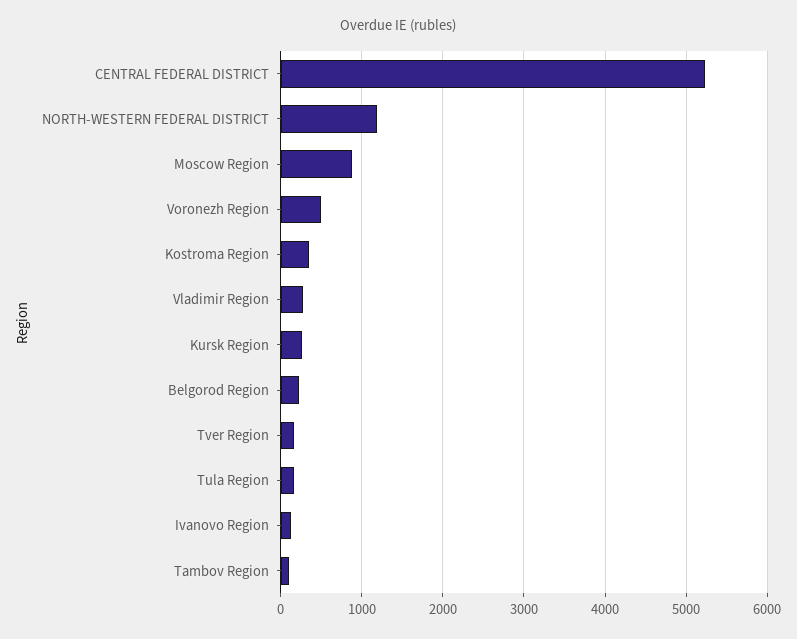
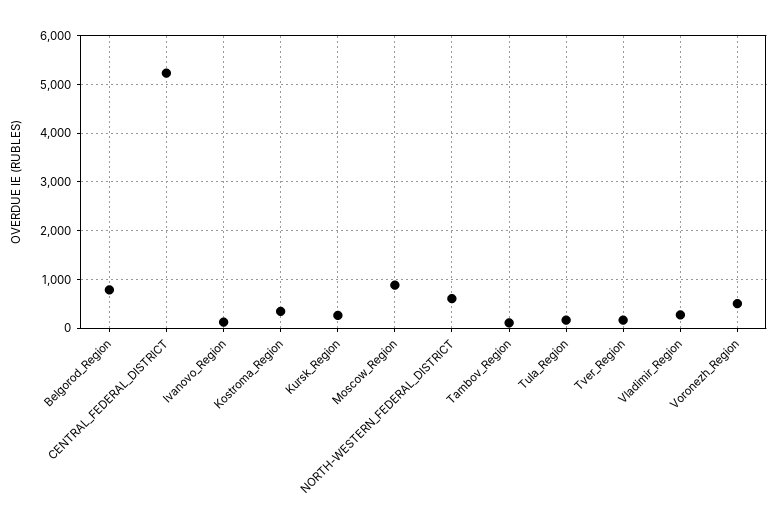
NORTH-WESTERN FEDERAL DISTRICT: 1200 -> 600
Belgorod Region: 200 -> 800

